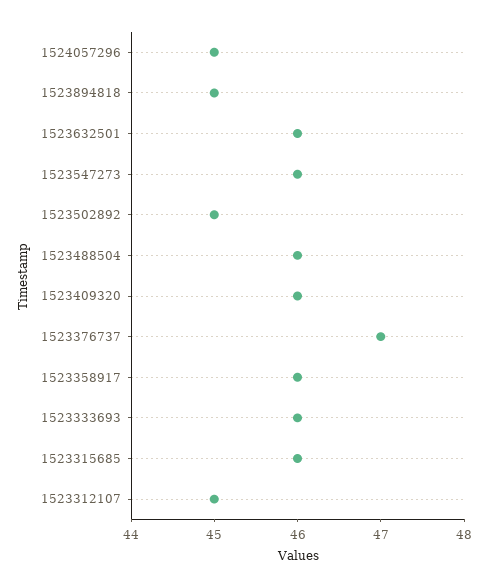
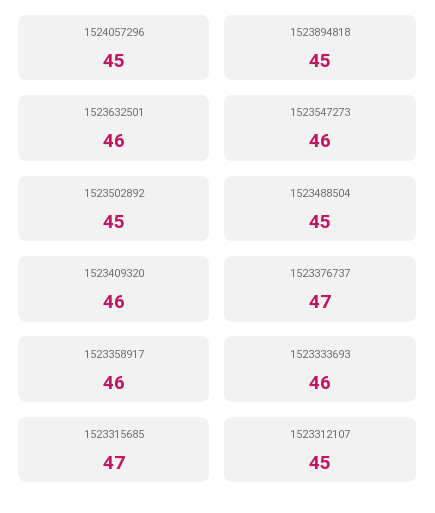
1523488504: 46 -> 45
1523315685: 46 -> 47

